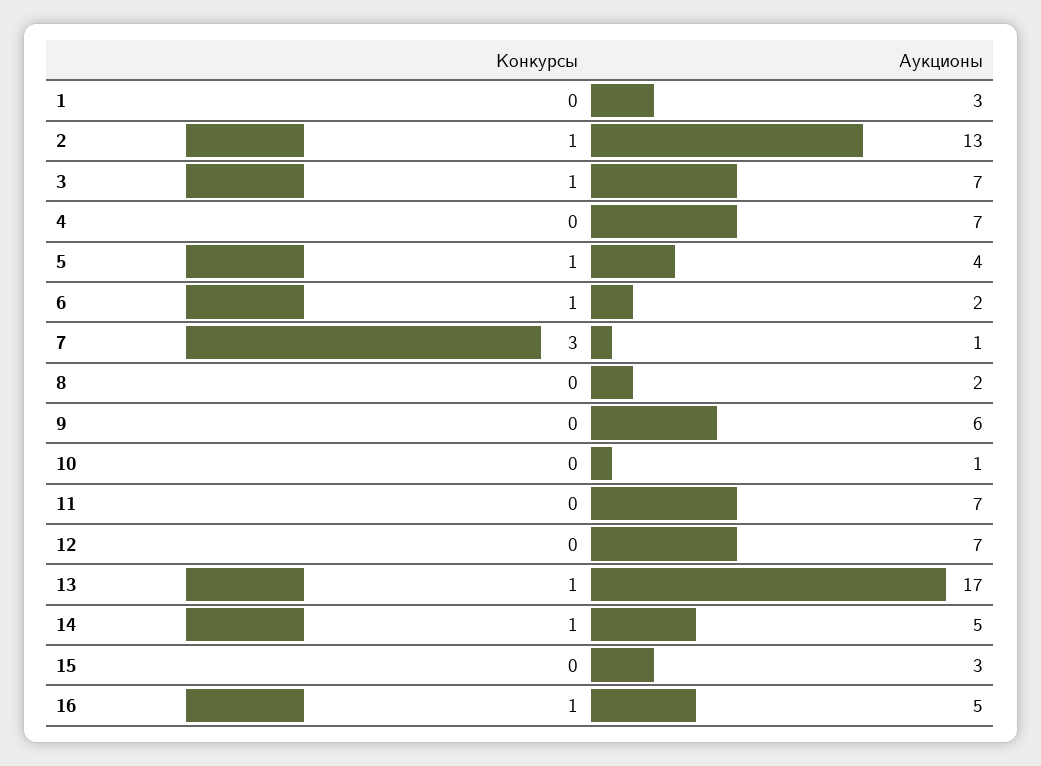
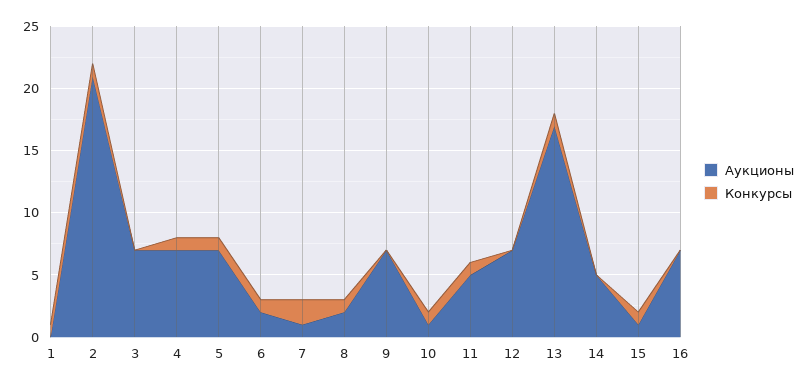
Конкурсы, 1: 0 -> 1
Аукционы, 1: 3 -> 0
Аукционы, 2: 13 -> 21
Конкурсы, 3: 1 -> 0
Конкурсы, 4: 0 -> 1
Аукционы, 5: 4 -> 7
Конкурсы, 7: 3 -> 2
Конкурсы, 8: 0 -> 1
Аукционы, 9: 6 -> 7
Конкурсы, 10: 0 -> 1
Конкурсы, 11: 0 -> 1
Аукционы, 11: 7 -> 5
Конкурсы, 14: 1 -> 0
Конкурсы, 15: 0 -> 1
Аукционы, 15: 3 -> 1
Конкурсы, 16: 1 -> 0
Аукционы, 16: 5 -> 7

